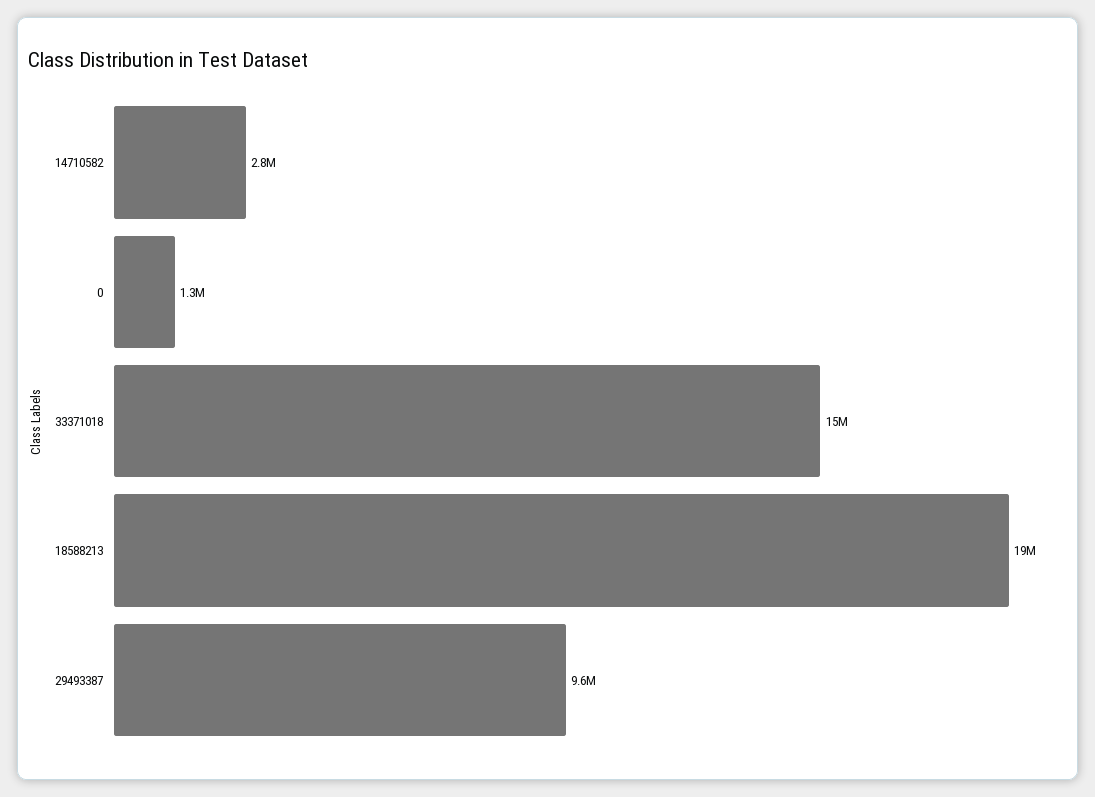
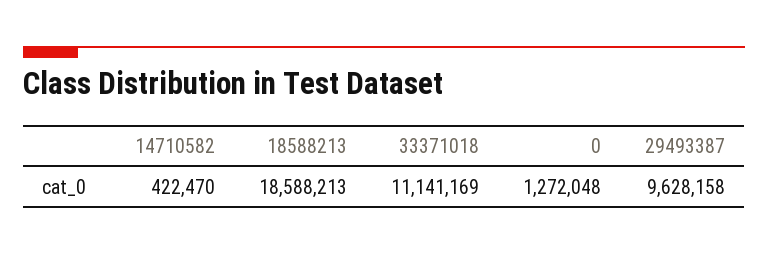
14710582: 2800000 -> 422470
33371018: 15000000 -> 11141169

